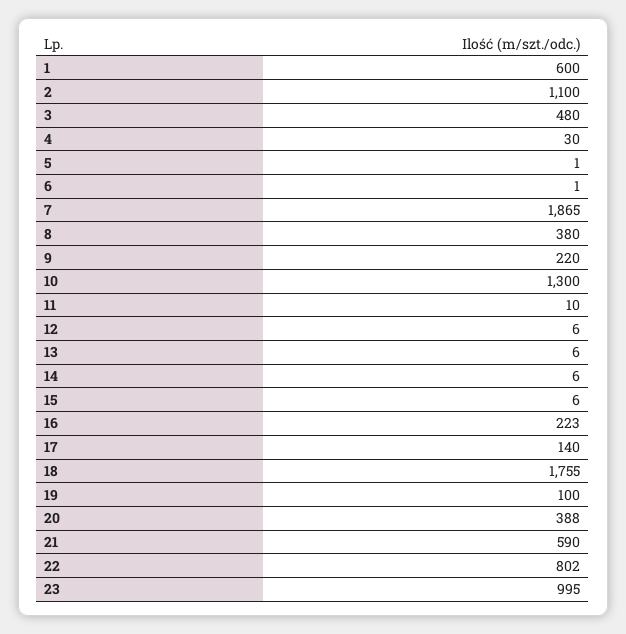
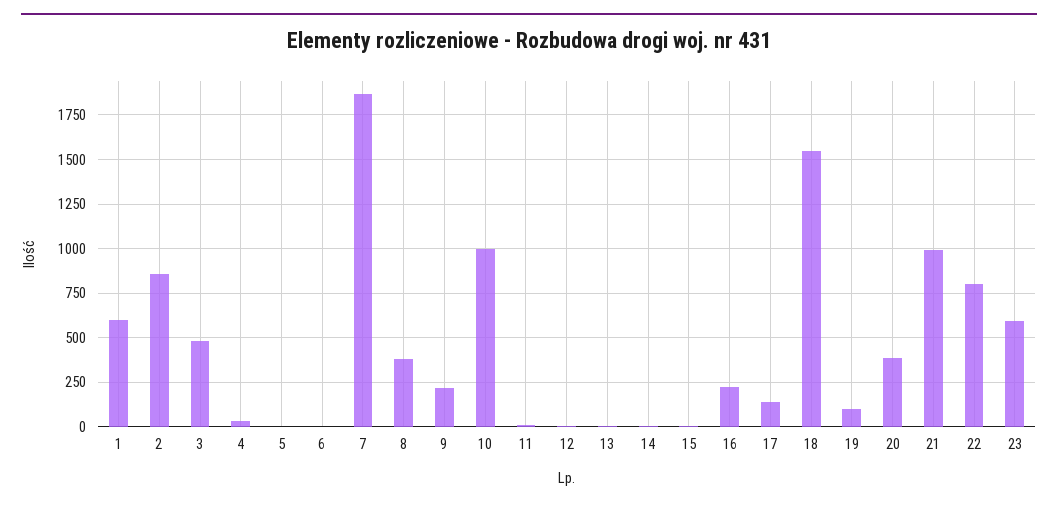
2: 1100 -> 850
10: 1300 -> 1000
18: 1755 -> 1550
21: 590 -> 1000
23: 995 -> 600

